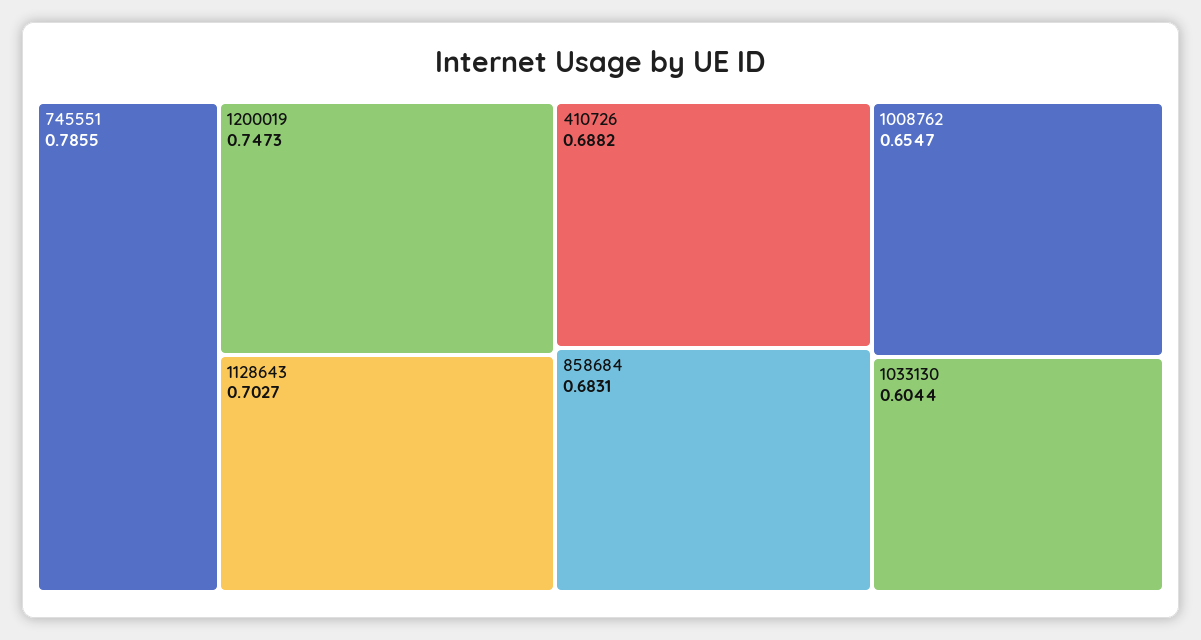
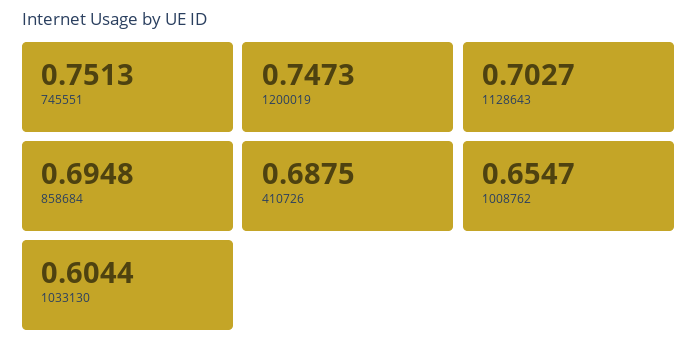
745551: 0.7855 -> 0.7513
410726: 0.6882 -> 0.6875
858684: 0.6831 -> 0.6948

